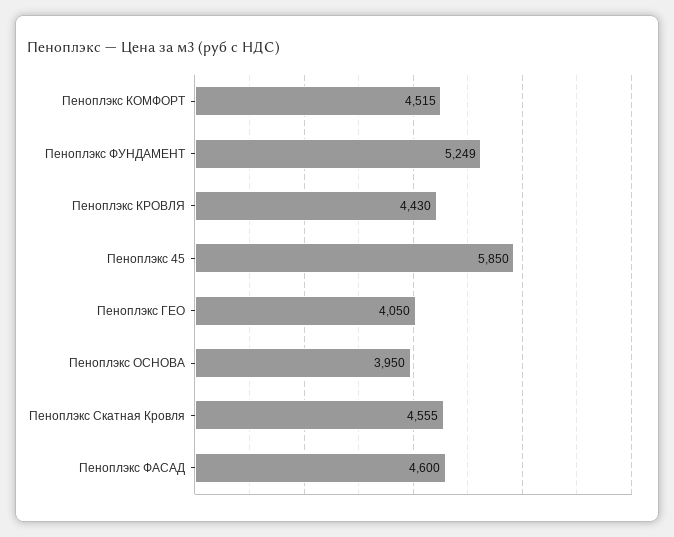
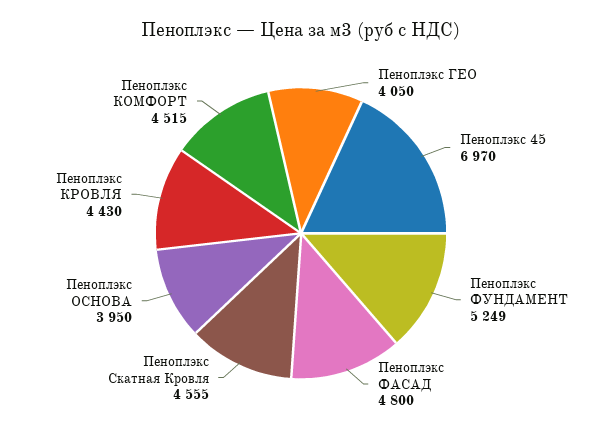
Пеноплэкс 45: 5850 -> 6970
Пеноплэкс ФАСАД: 4600 -> 4800

